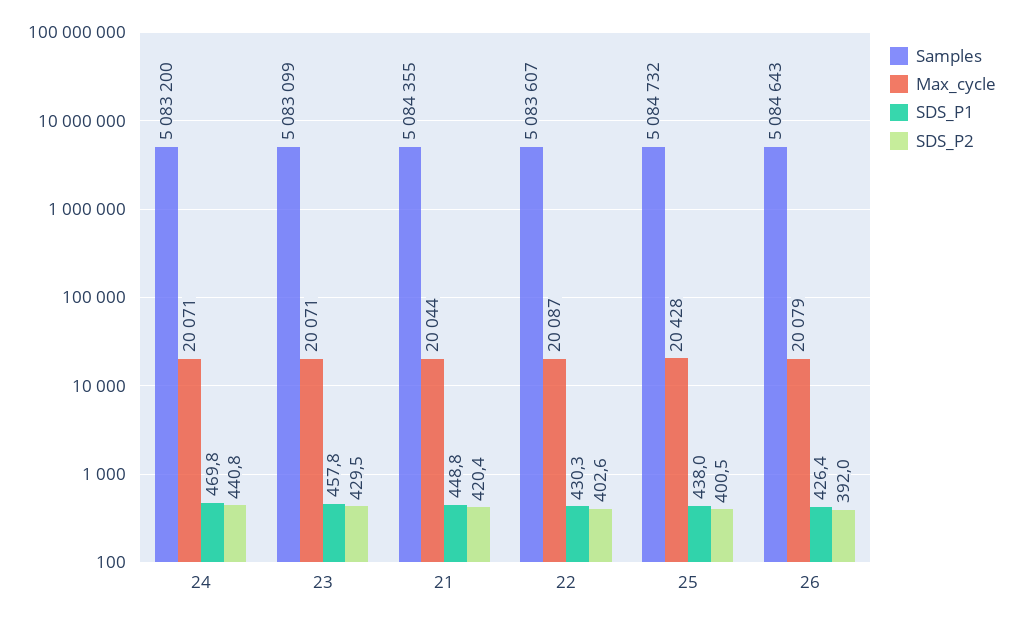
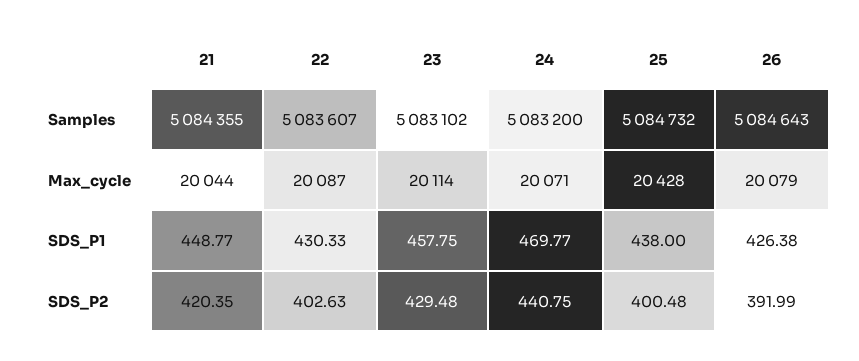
Samples, 23: 5083099 -> 5083102
Max_cycle, 23: 20071 -> 20114

